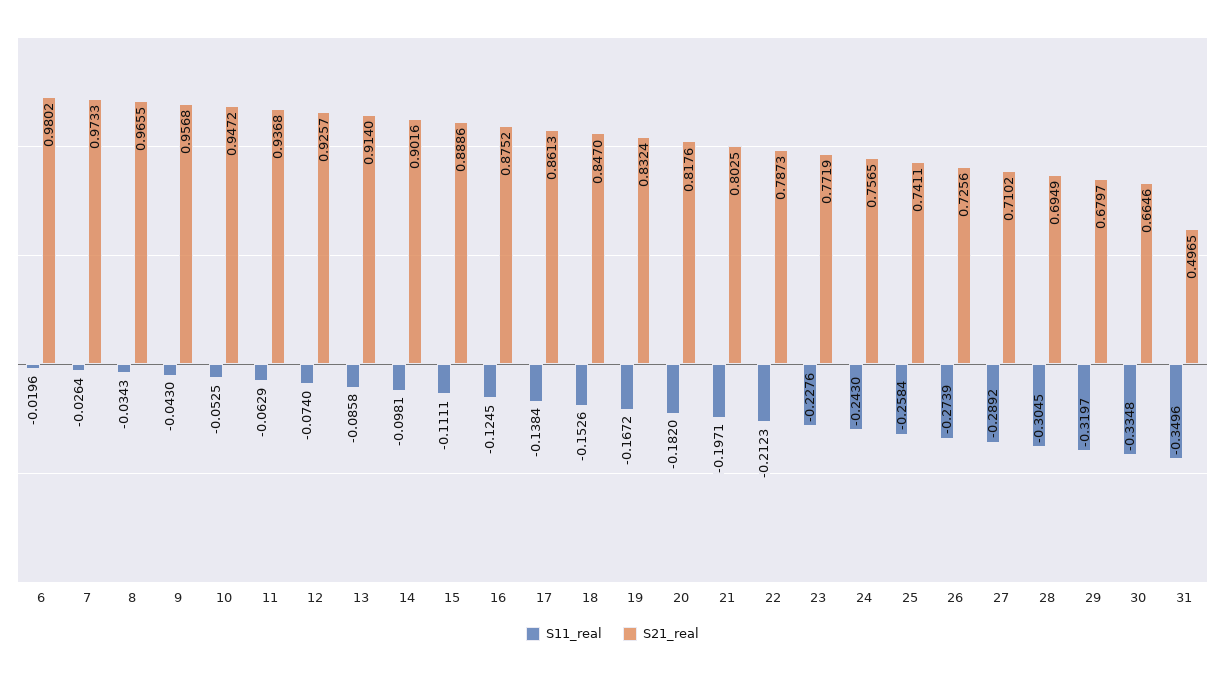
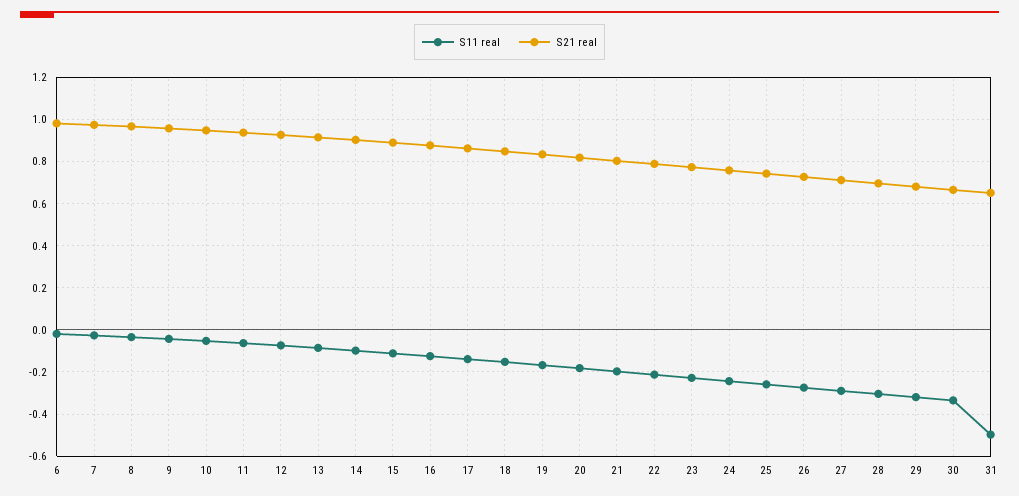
S11_real, 31: -0.3496 -> -0.5
S21_real, 31: 0.4965 -> 0.65

